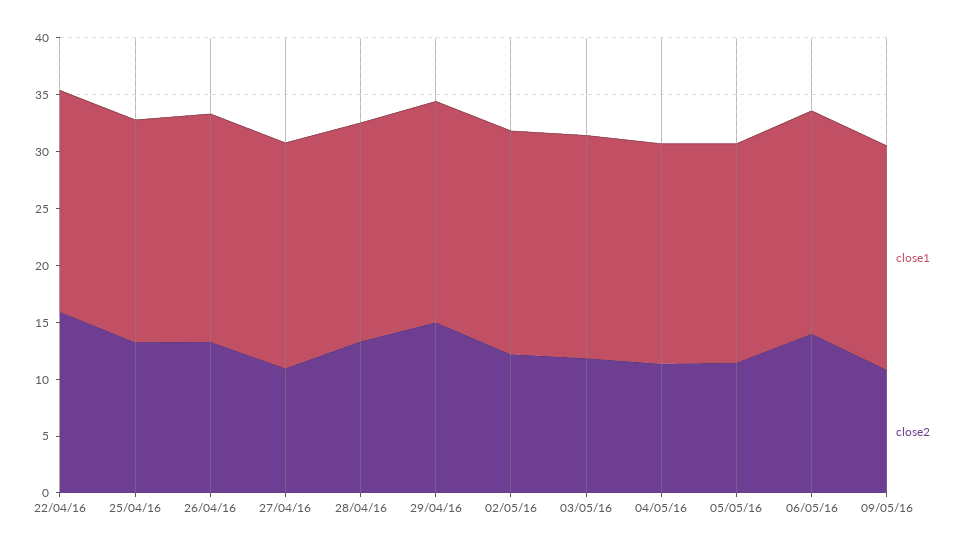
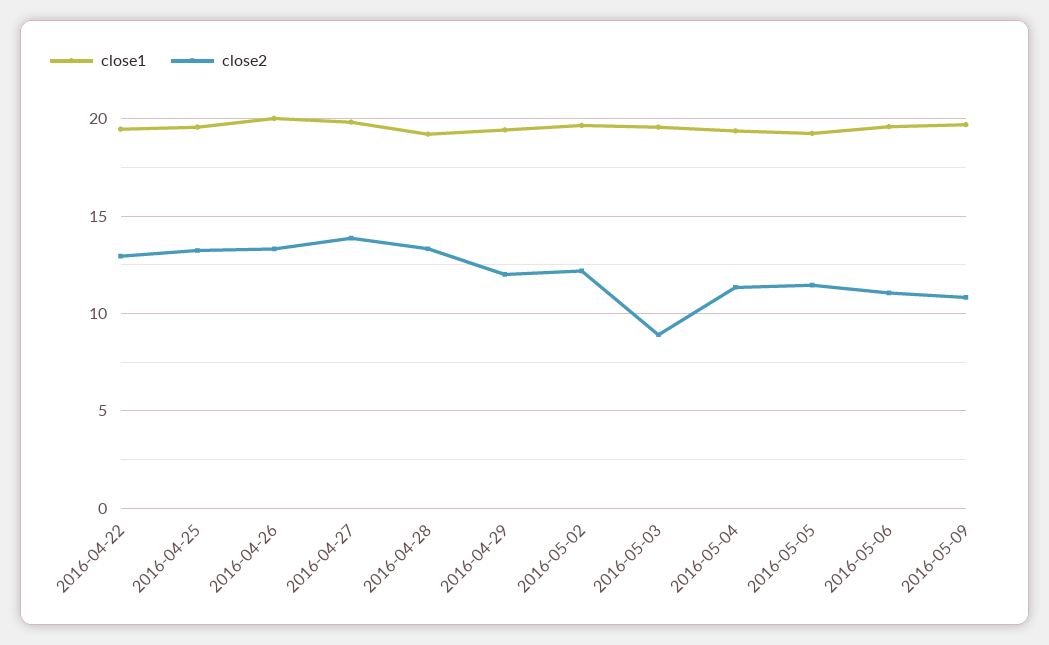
close2, 22/04/16: 16 -> 13
close2, 27/04/16: 11 -> 14
close2, 29/04/16: 15 -> 12
close2, 03/05/16: 12 -> 9
close2, 06/05/16: 14 -> 11

